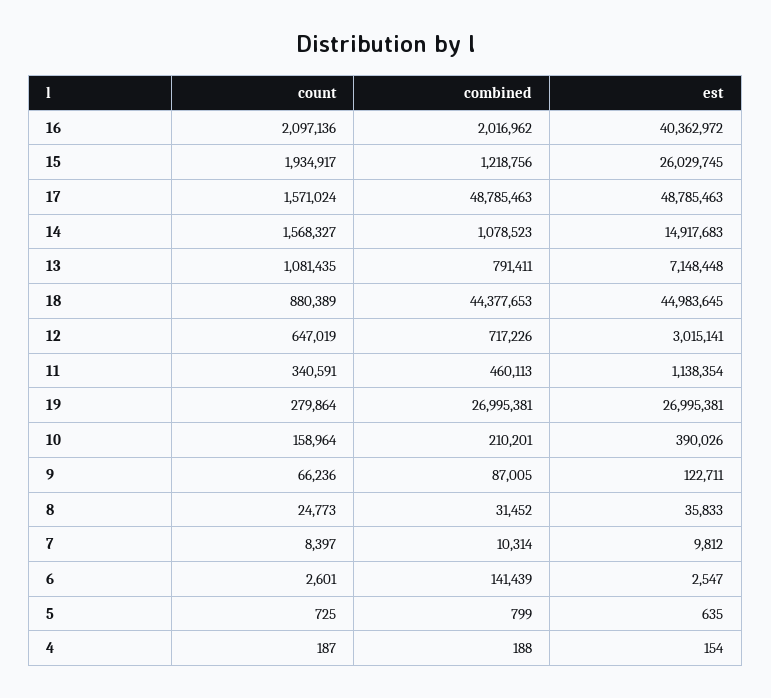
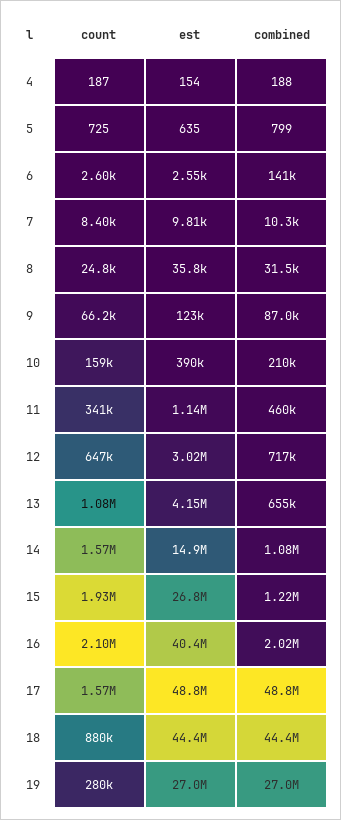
est, 15: 26029745 -> 26800000
combined, 13: 791411 -> 655000
est, 13: 7148448 -> 4150000
est, 18: 44983645 -> 44400000

